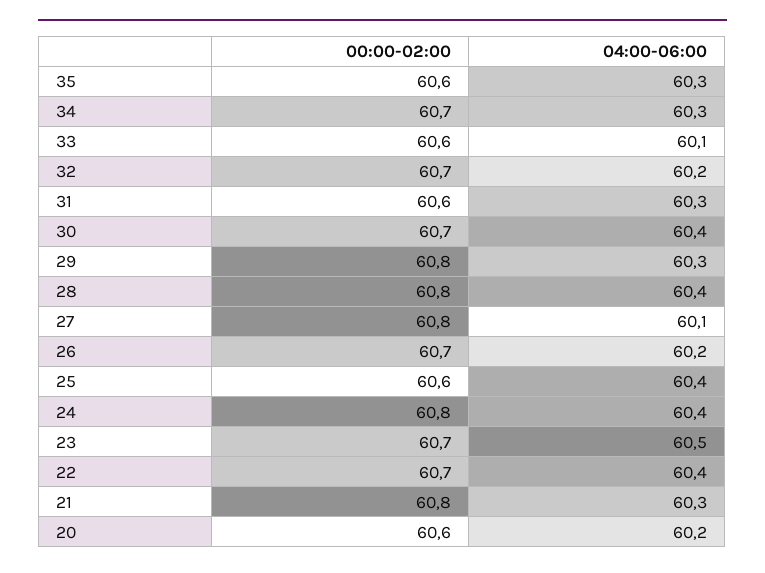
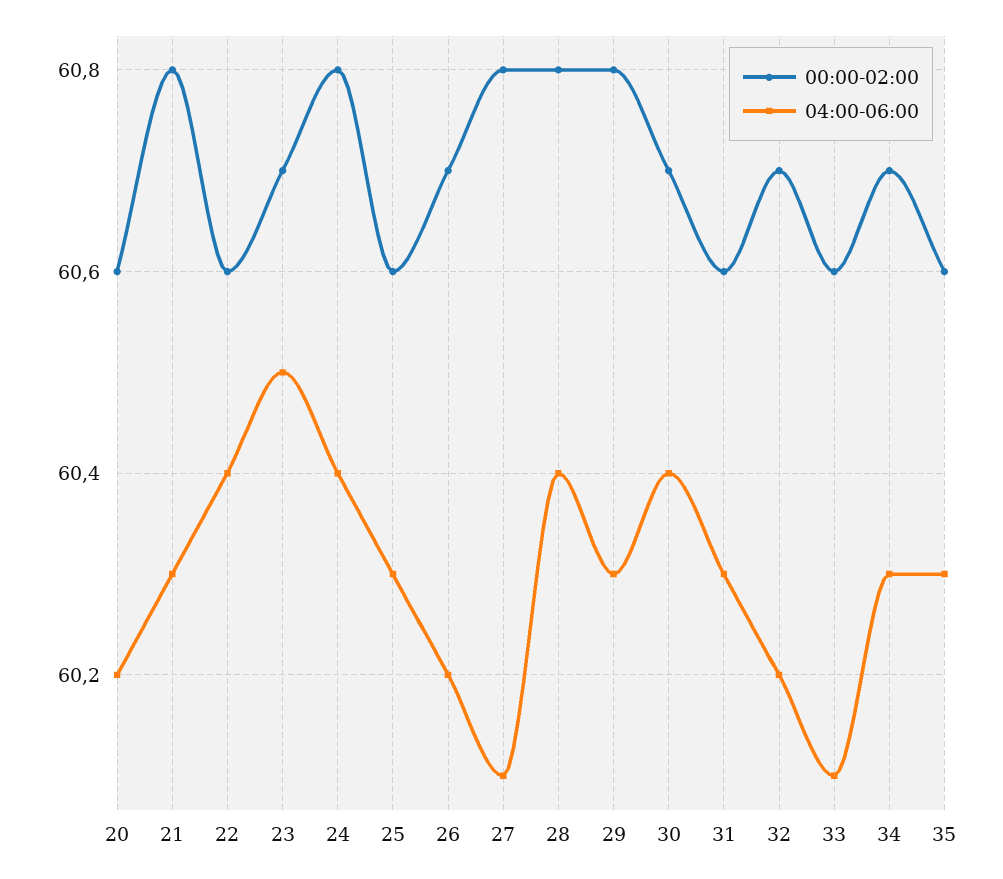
04:00-06:00, 25: 60.4 -> 60.3
00:00-02:00, 22: 60.7 -> 60.6

